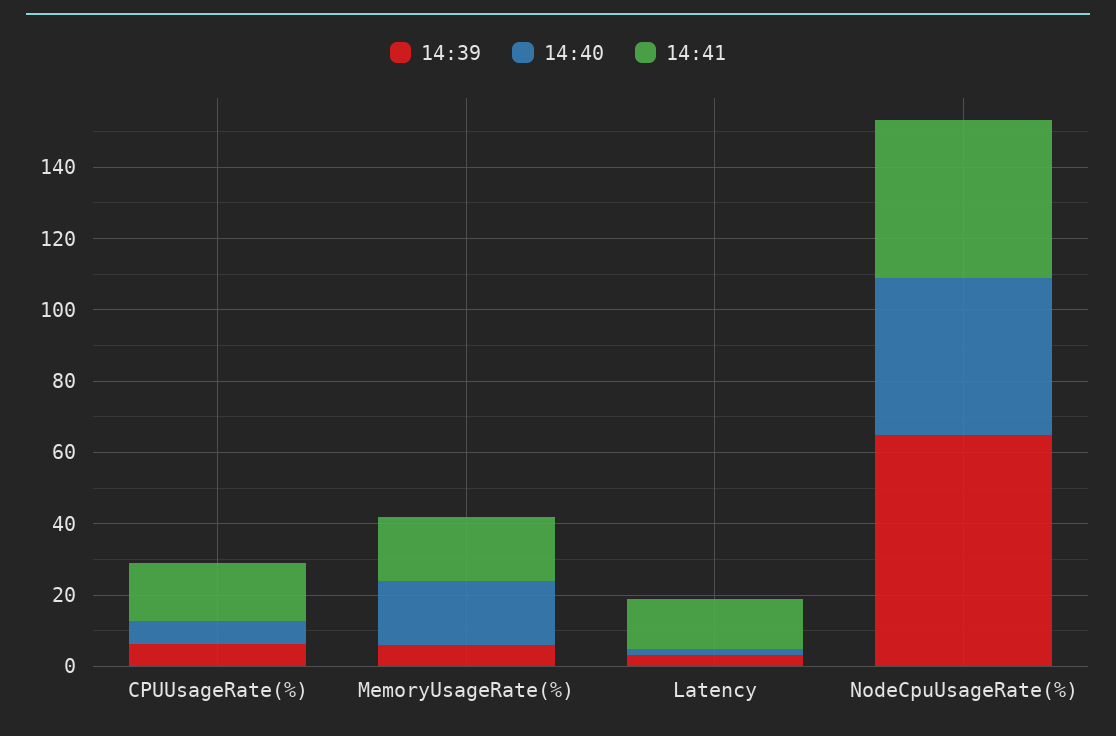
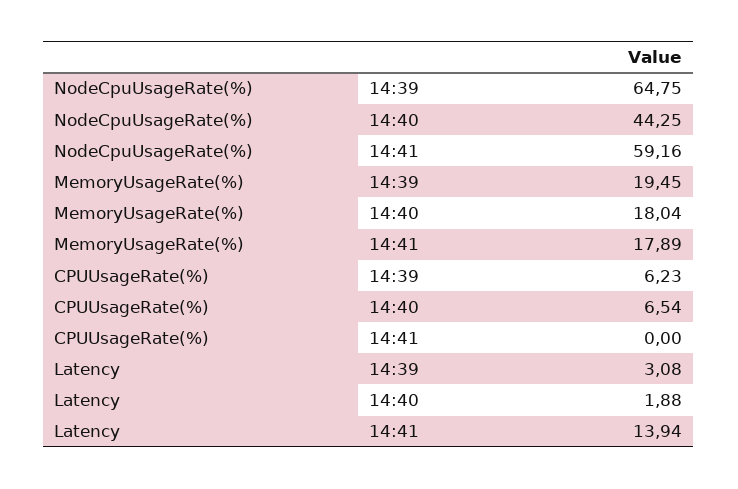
14:41, CPUUsageRate(%): 15 -> 0
14:39, MemoryUsageRate(%): 5 -> 19.45
14:41, NodeCpuUsageRate(%): 45 -> 59.16

